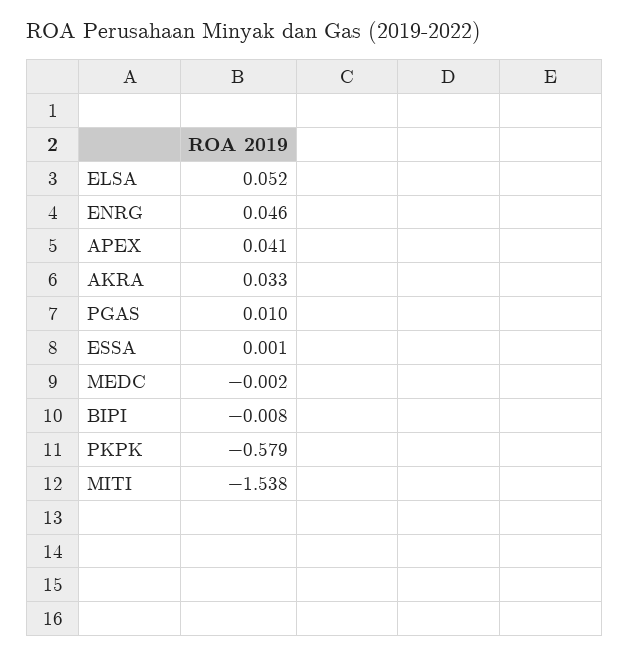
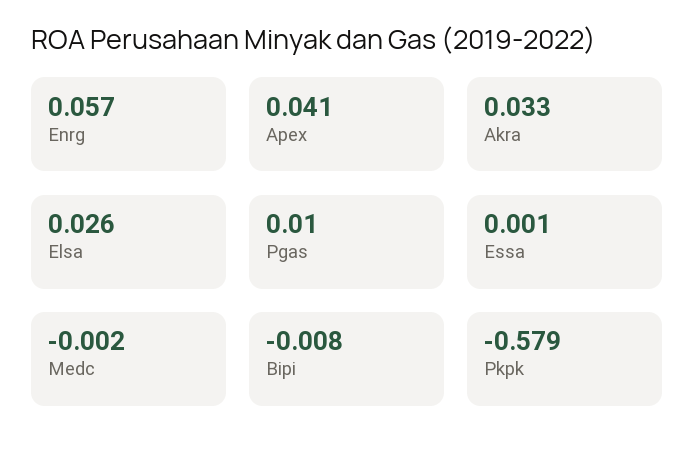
ELSA: 0.052 -> 0.026
ENRG: 0.046 -> 0.057
MITI: -1.538 -> none

